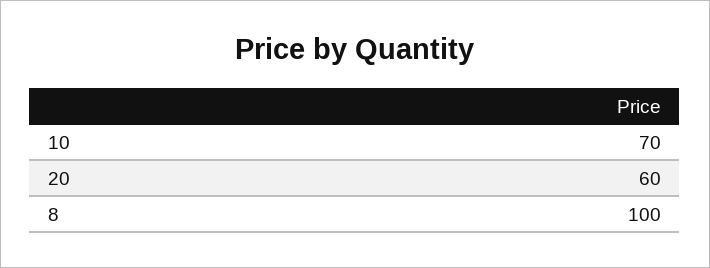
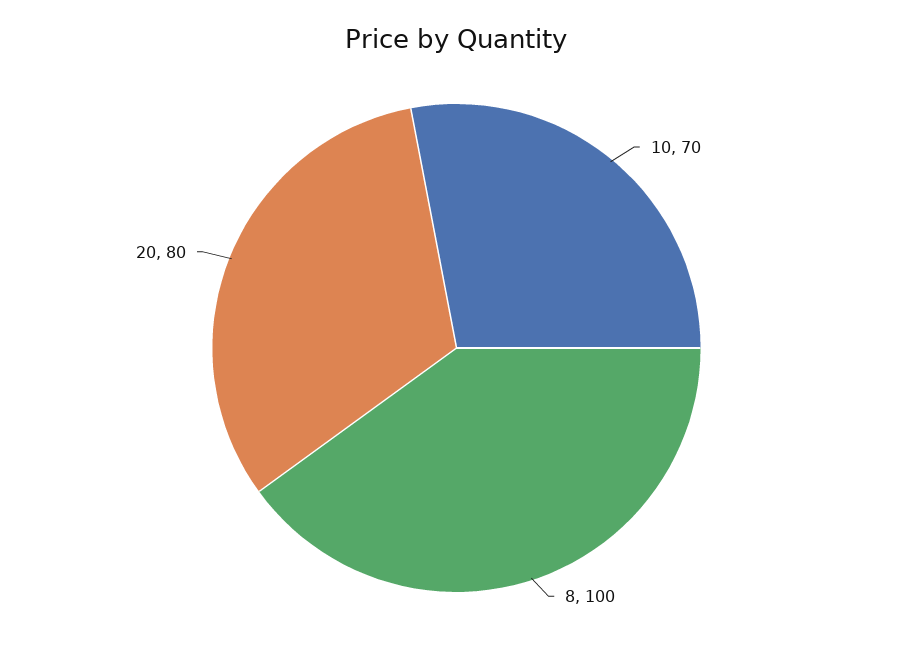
20: 60 -> 80

